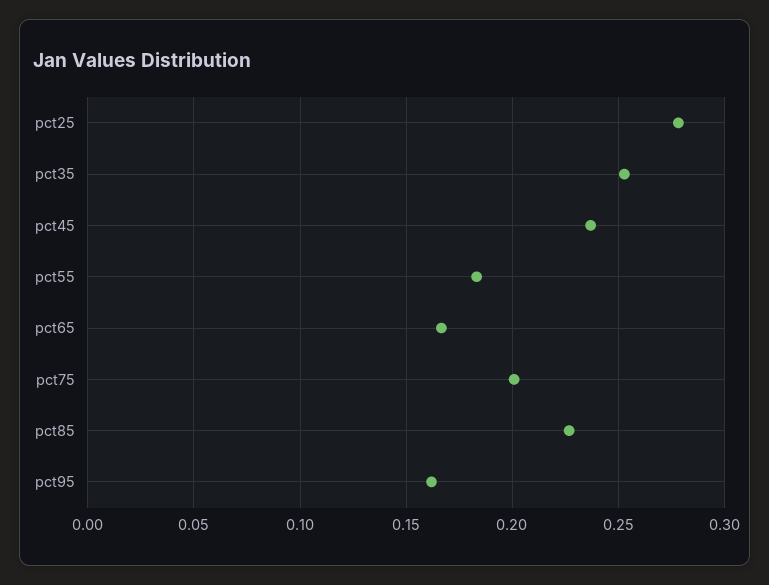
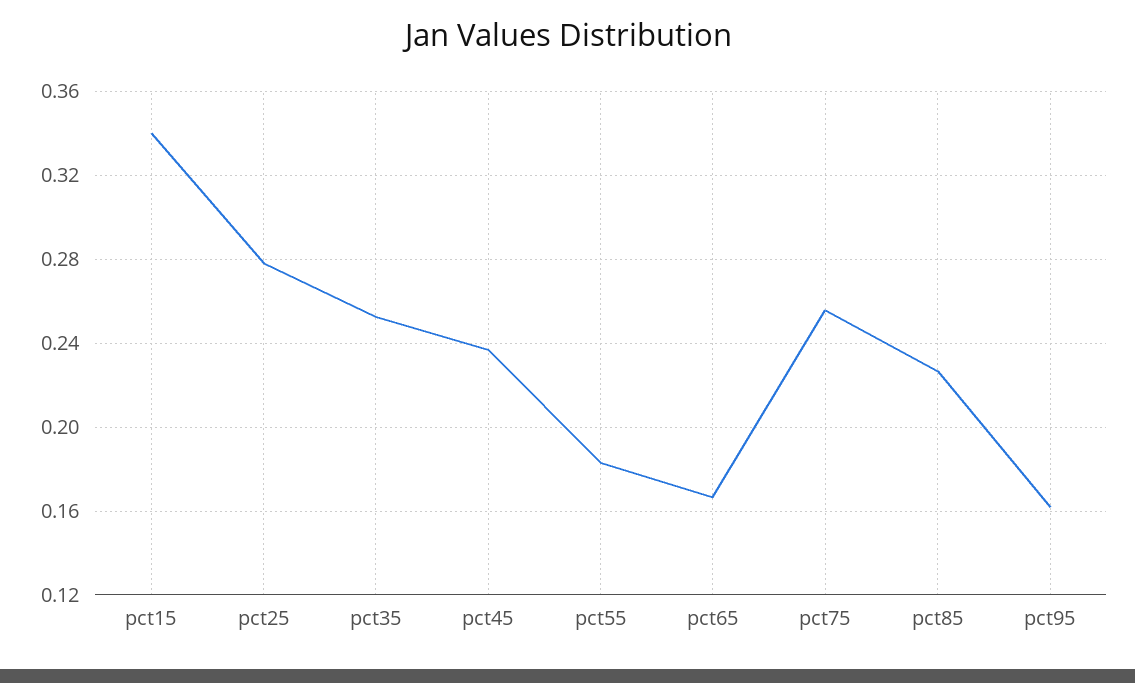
pct75: 0.2 -> 0.255
pct15: none -> 0.34

